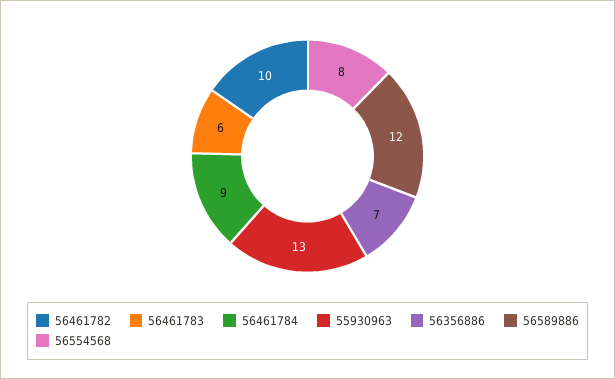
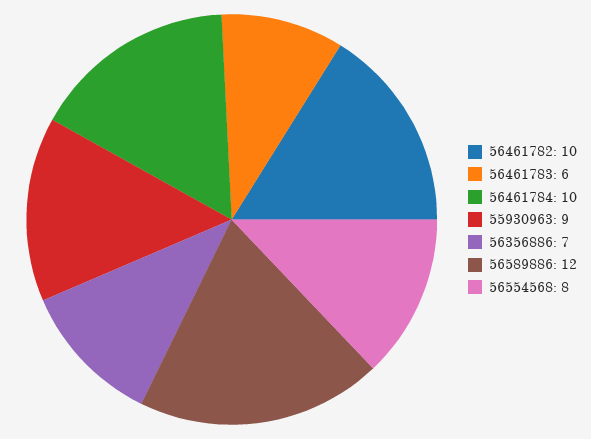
56461784: 9 -> 10
55930963: 13 -> 9

